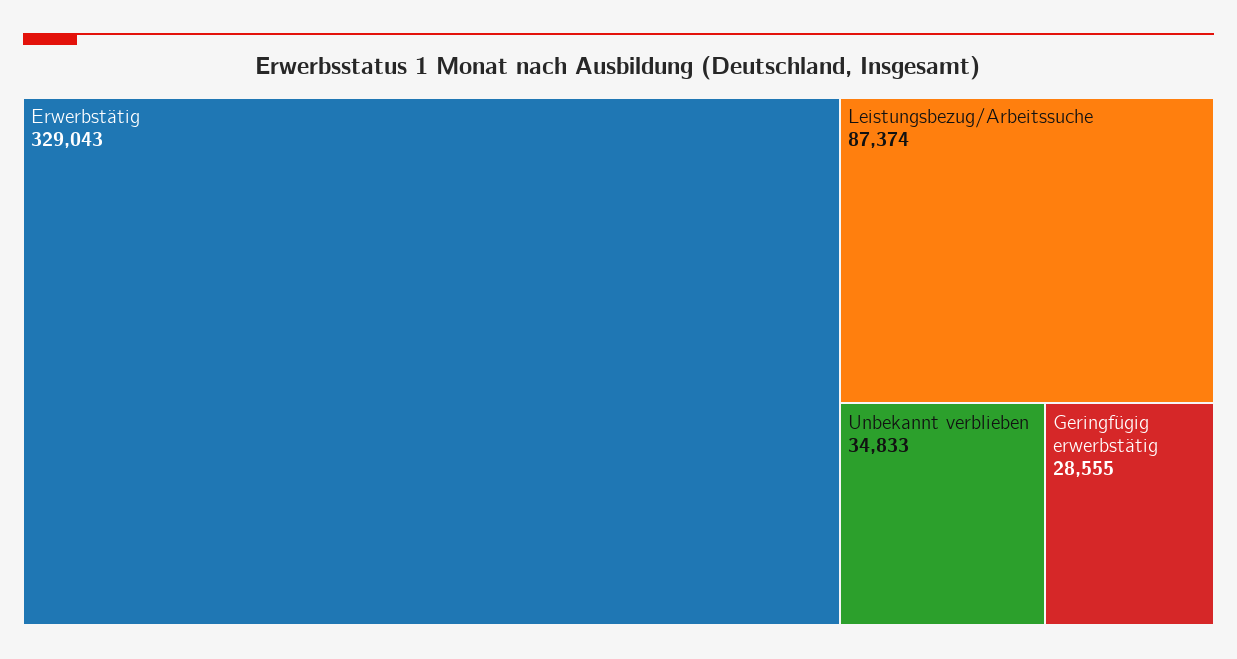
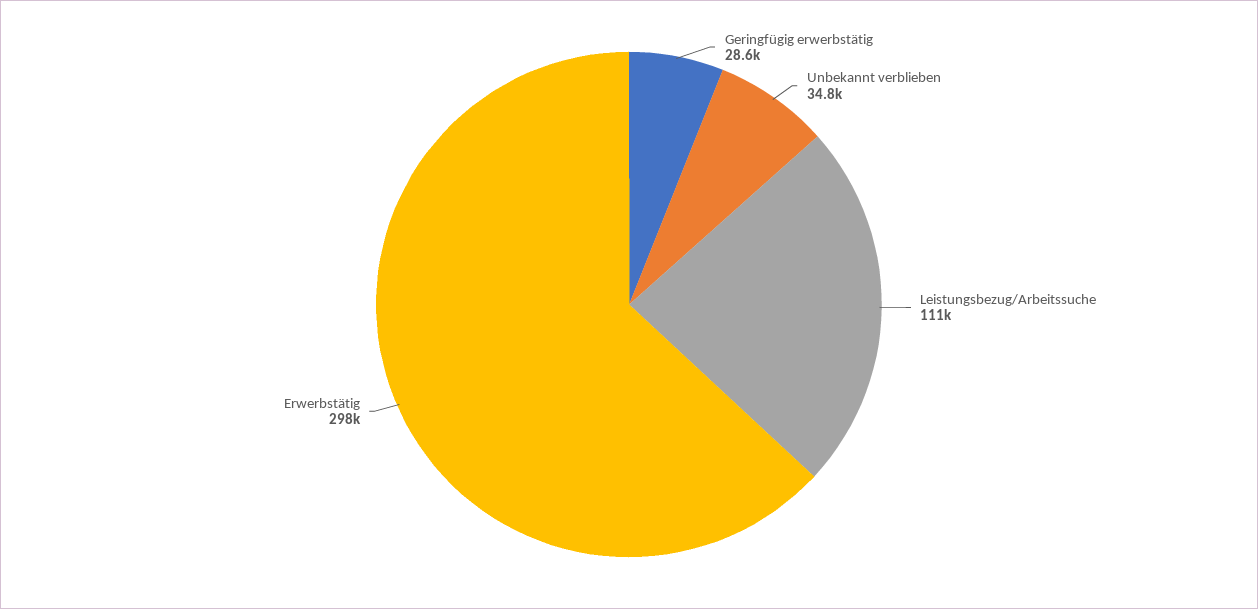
Erwerbstätig: 329043 -> 298000
Leistungsbezug/Arbeitssuche: 87374 -> 111000

